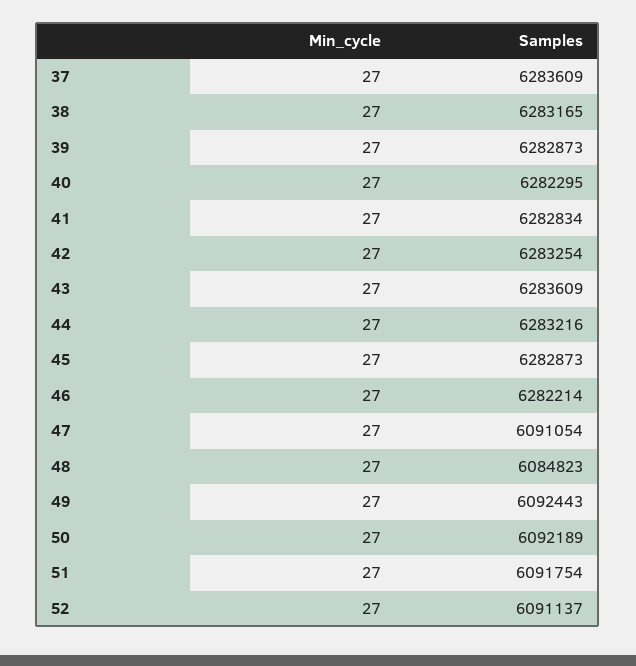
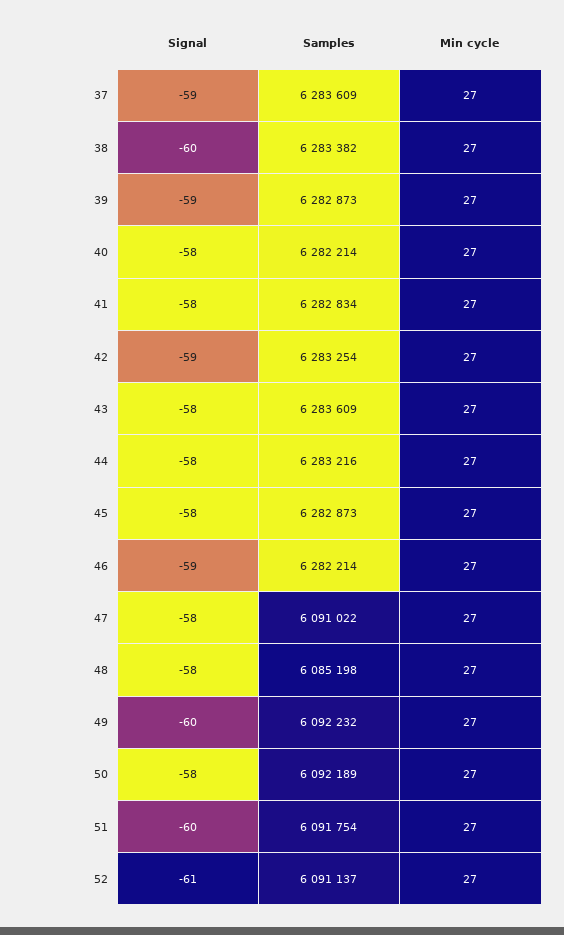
Samples, 38: 6283165 -> 6283382
Samples, 40: 6282295 -> 6282214
Samples, 47: 6091054 -> 6091022
Samples, 48: 6084823 -> 6085198
Samples, 49: 6092443 -> 6092232
Signal, 37: none -> -59
Signal, 38: none -> -60
Signal, 39: none -> -59
Signal, 40: none -> -58
Signal, 41: none -> -58
Signal, 42: none -> -59
Signal, 43: none -> -58
Signal, 44: none -> -58
Signal, 45: none -> -58
Signal, 46: none -> -59
Signal, 47: none -> -58
Signal, 48: none -> -58
Signal, 49: none -> -60
Signal, 50: none -> -58
Signal, 51: none -> -60
Signal, 52: none -> -61

